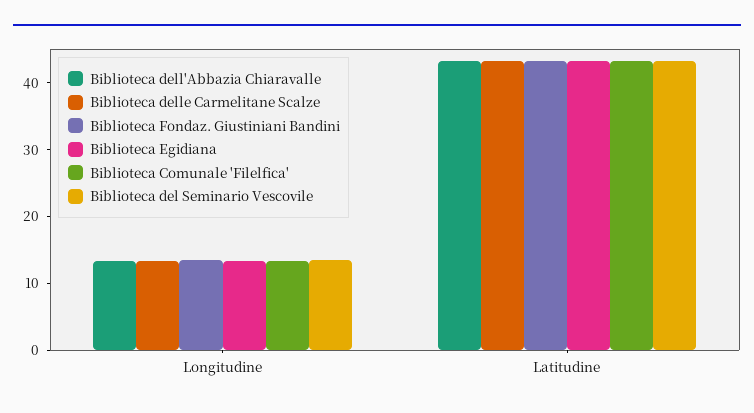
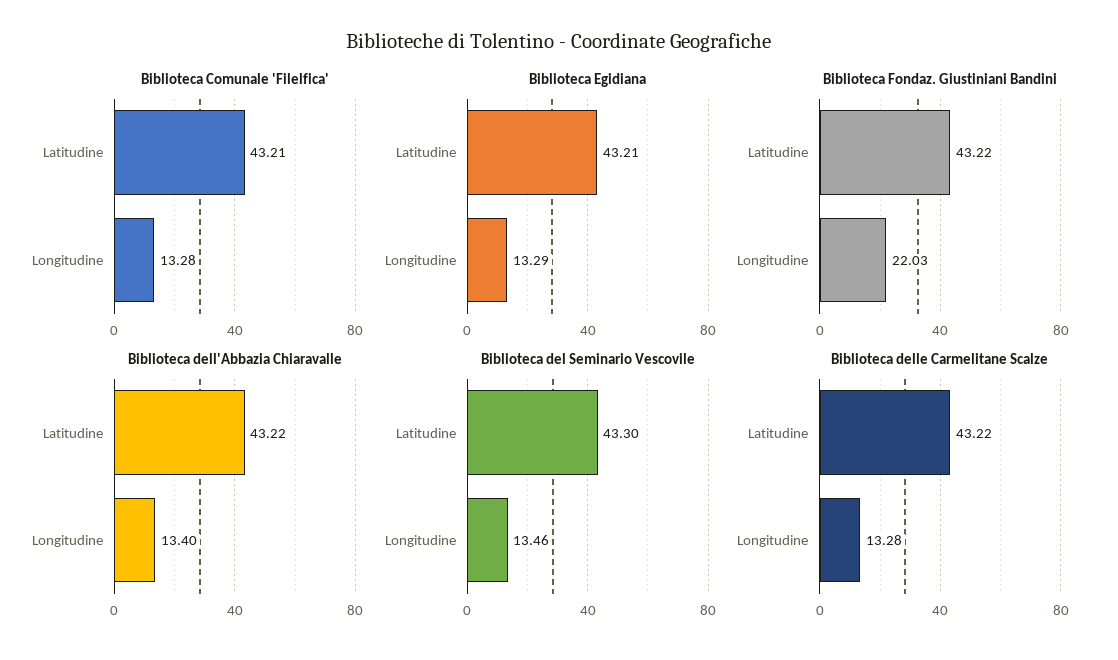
Biblioteca Fondaz. Giustiniani Bandini, Longitudine: 14 -> 22.03

